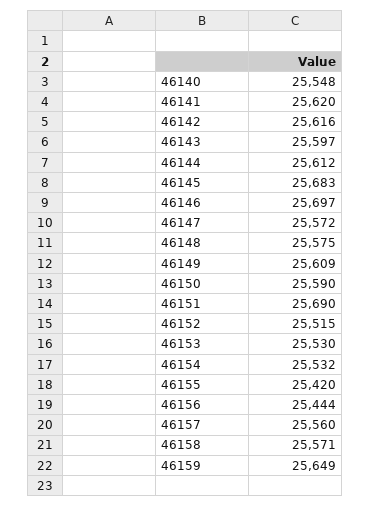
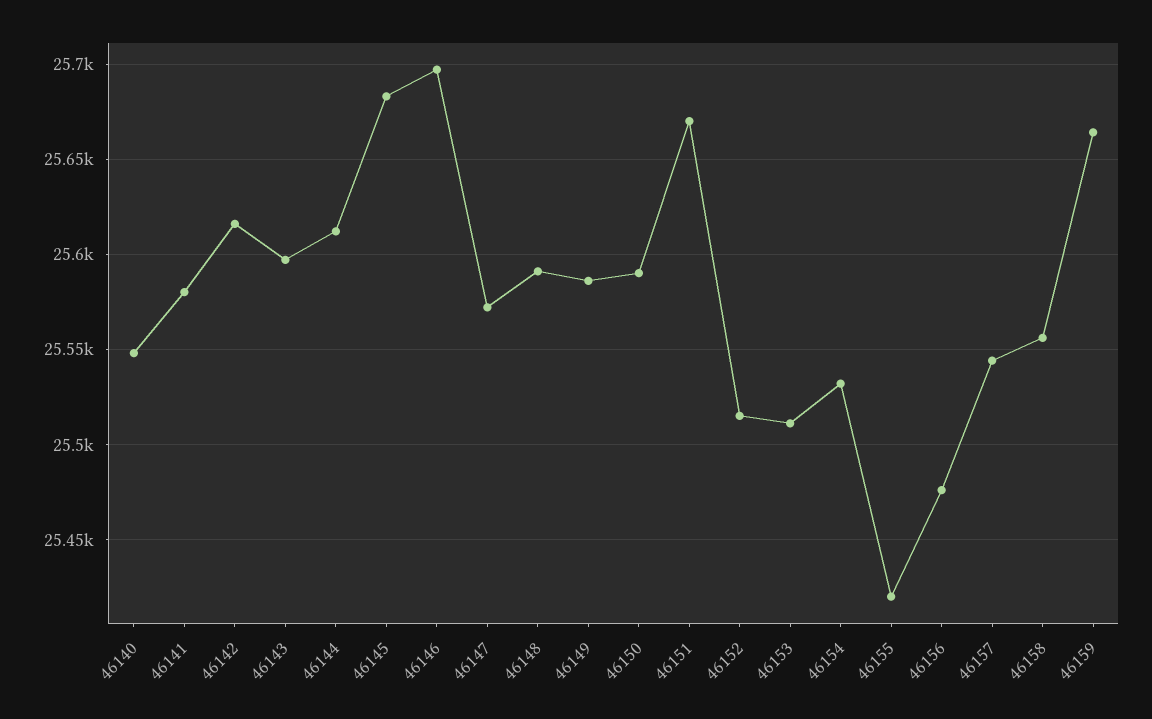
46141: 25620 -> 25580
46148: 25575 -> 25590
46149: 25609 -> 25585
46151: 25690 -> 25670
46153: 25530 -> 25510
46156: 25444 -> 25475
46157: 25560 -> 25545
46158: 25571 -> 25555
46159: 25649 -> 25665

